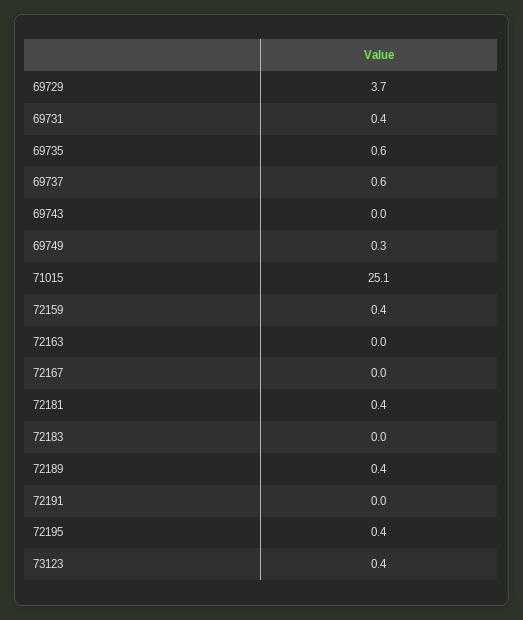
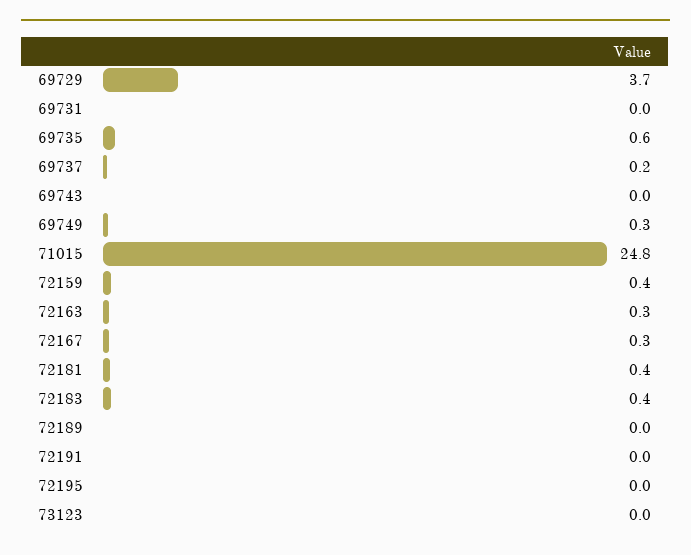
69731: 0.4 -> 0
69737: 0.6 -> 0.2
71015: 25.1 -> 24.8
72163: 0 -> 0.3
72167: 0 -> 0.3
72183: 0 -> 0.4
72189: 0.4 -> 0
72195: 0.4 -> 0
73123: 0.4 -> 0

